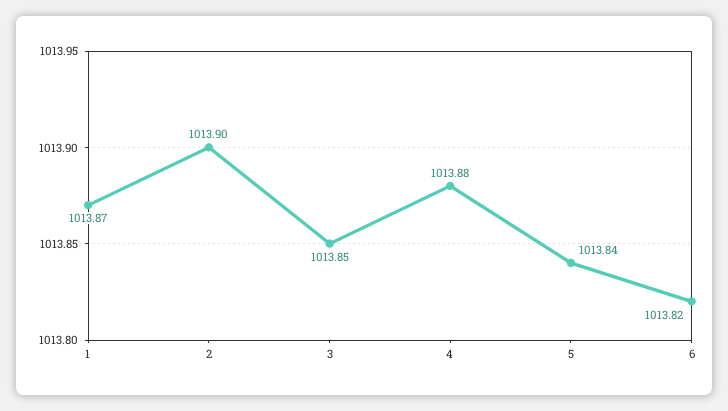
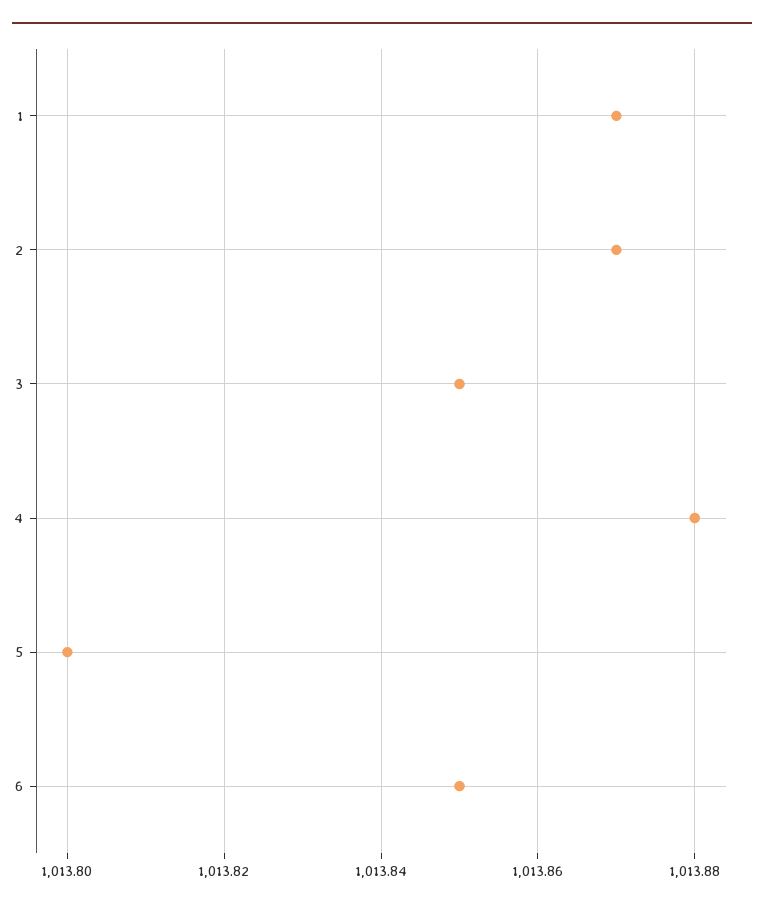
2: 1013.9 -> 1013.87
5: 1013.84 -> 1013.8
6: 1013.82 -> 1013.85

